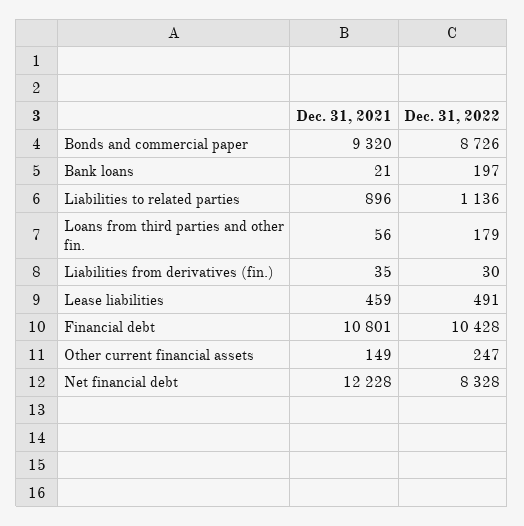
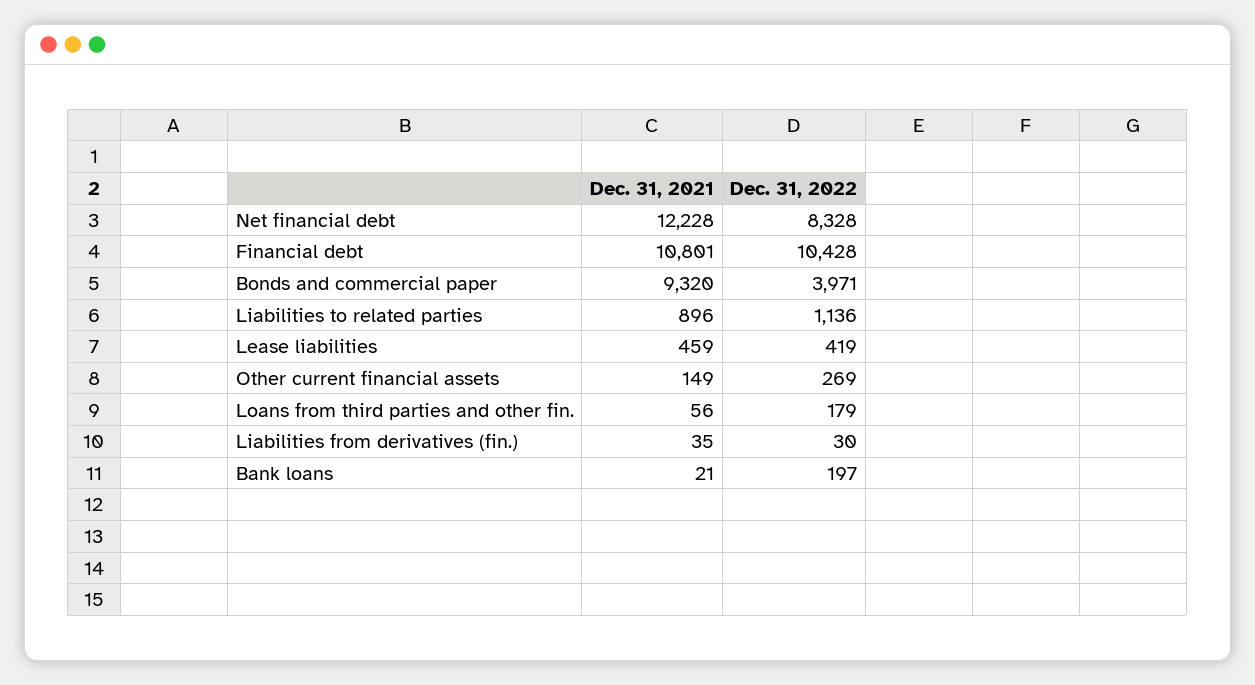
Dec. 31, 2022, Bonds and commercial paper: 8726 -> 3971
Dec. 31, 2022, Lease liabilities: 491 -> 419
Dec. 31, 2022, Other current financial assets: 247 -> 269

